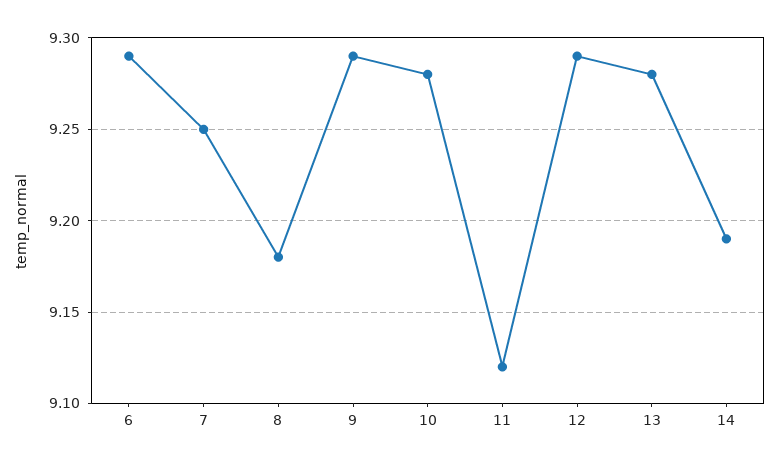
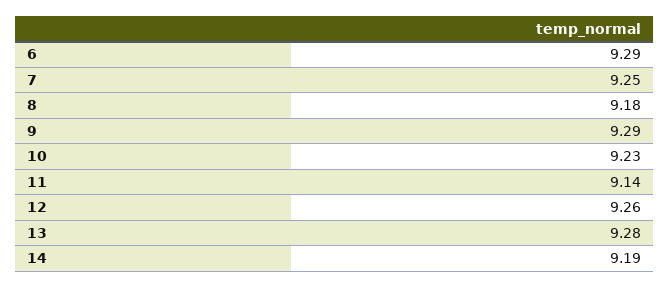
10: 9.28 -> 9.23
11: 9.12 -> 9.14
12: 9.29 -> 9.26

